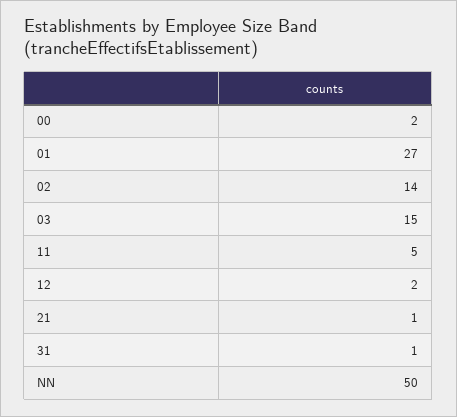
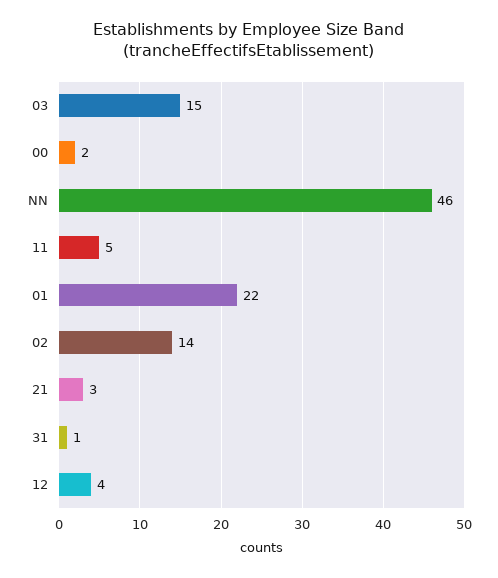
01: 27 -> 22
12: 2 -> 4
21: 1 -> 3
NN: 50 -> 46

